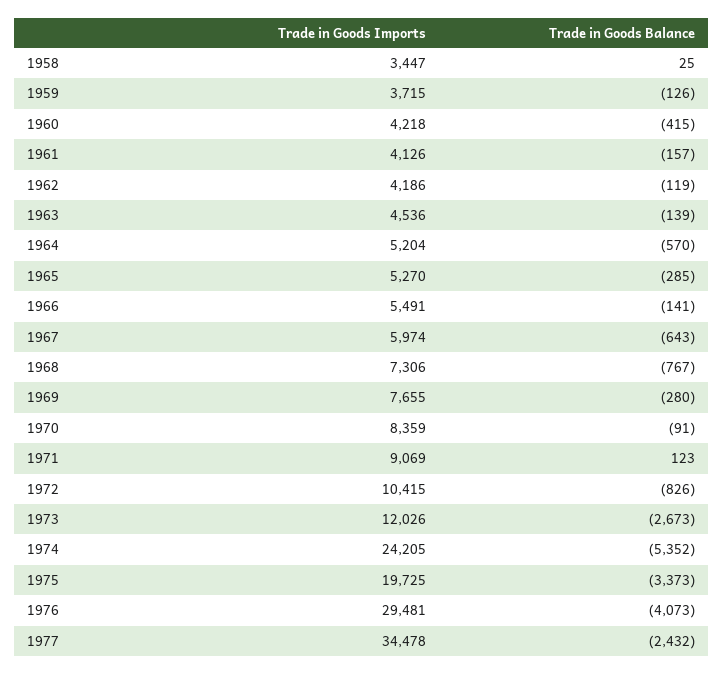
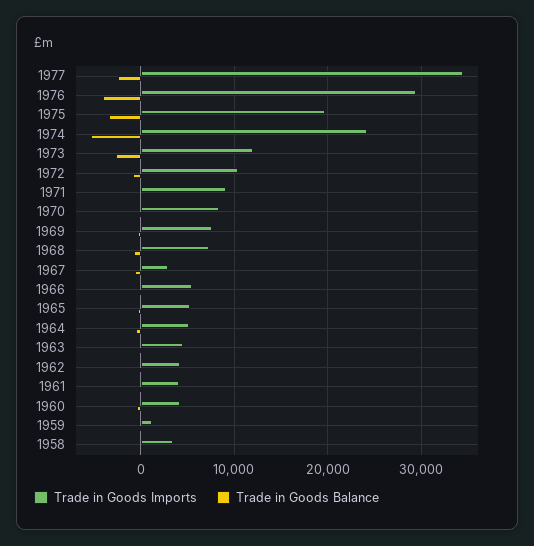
Trade in Goods Imports, 1959: 3715 -> 1000
Trade in Goods Imports, 1967: 5974 -> 3000

